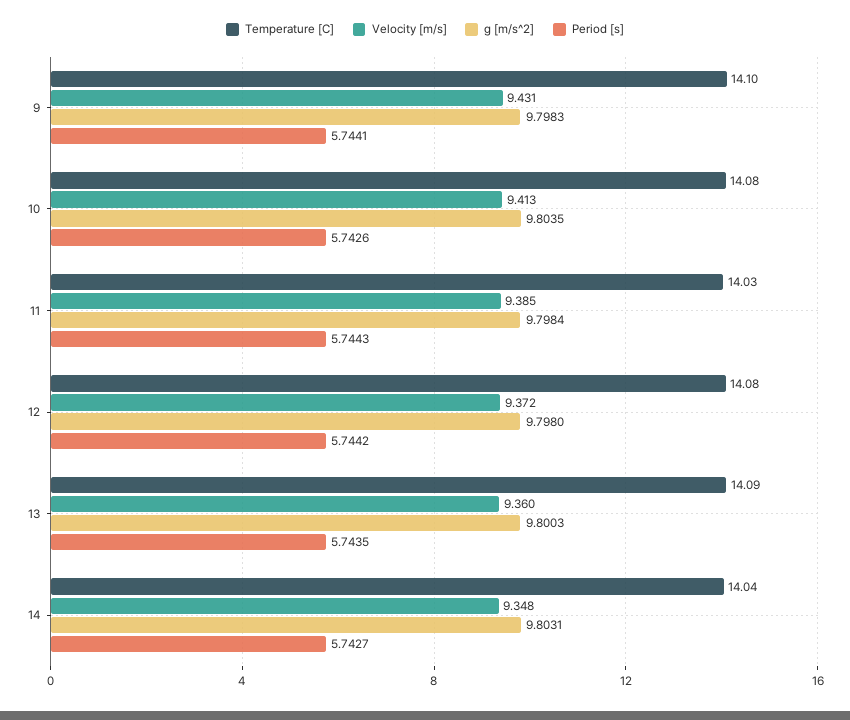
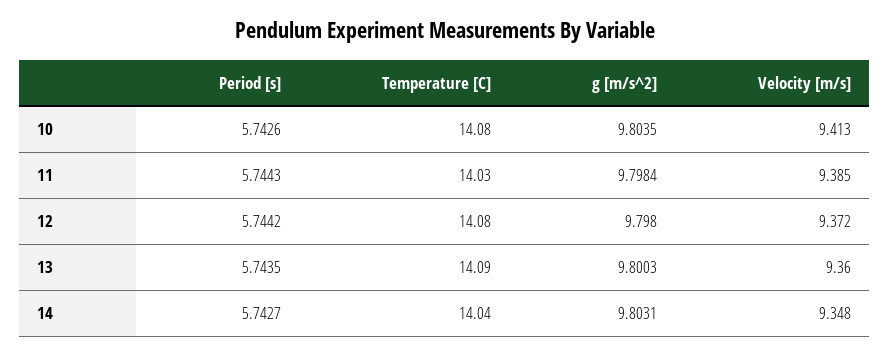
Temperature [C], 9: 14.1 -> none
Velocity [m/s], 9: 9.431 -> none
g [m/s^2], 9: 9.7983 -> none
Period [s], 9: 5.7441 -> none

